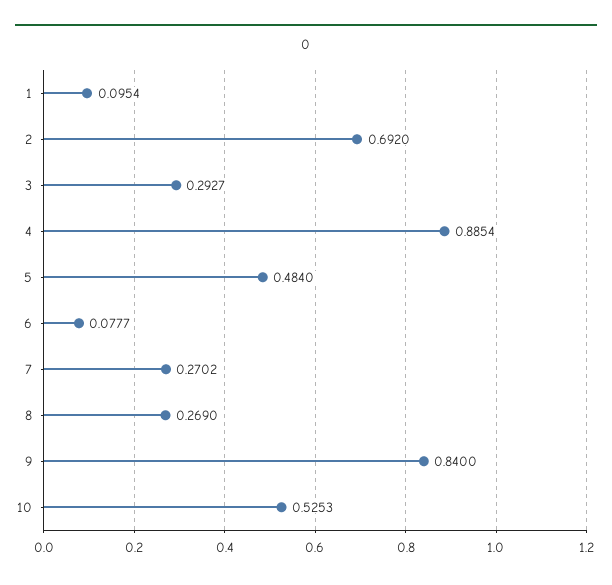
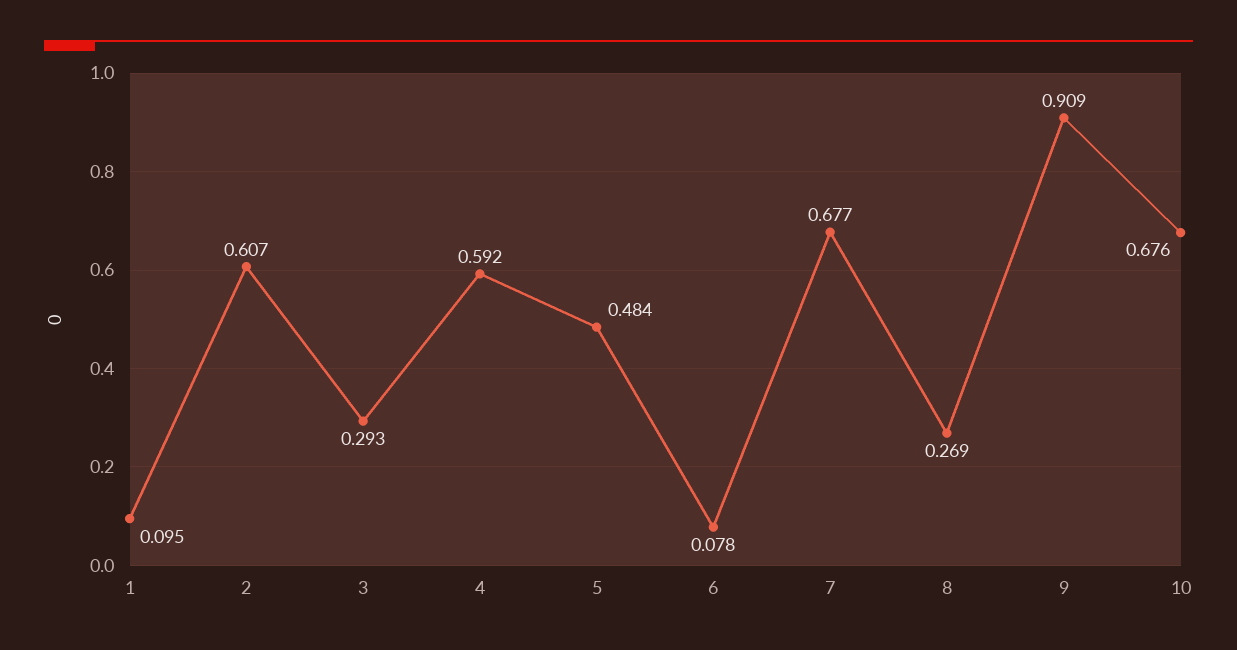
2: 0.692 -> 0.607
4: 0.8854 -> 0.592
7: 0.2702 -> 0.677
9: 0.84 -> 0.909
10: 0.5253 -> 0.676

